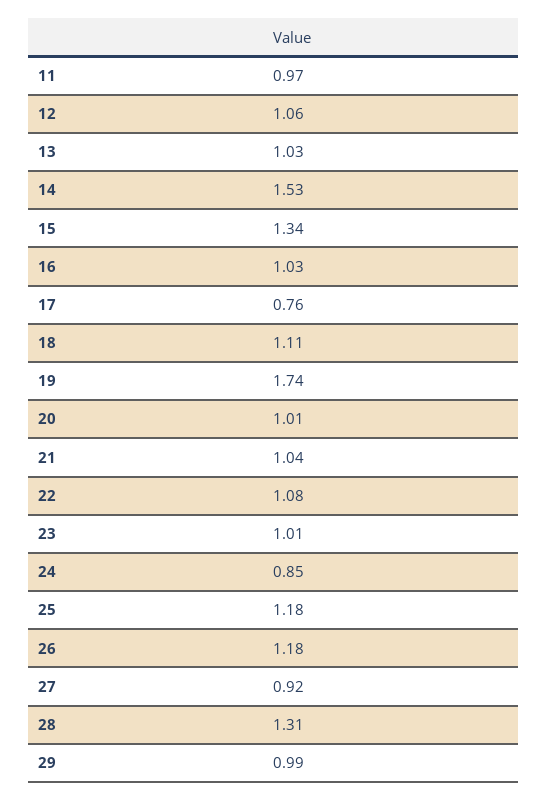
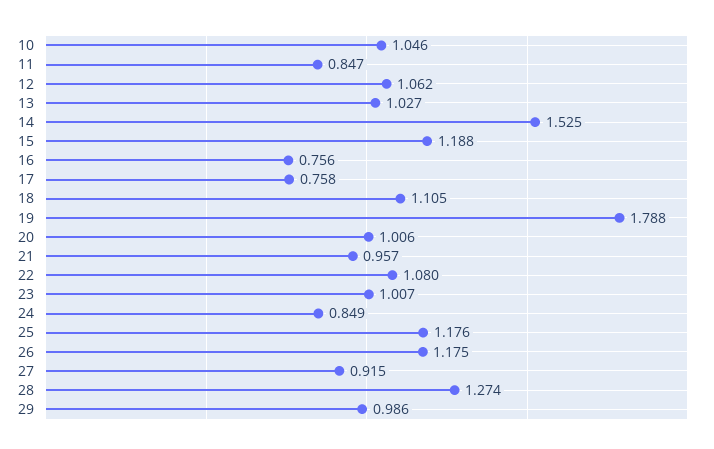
11: 0.97 -> 0.847
15: 1.34 -> 1.188
16: 1.03 -> 0.756
19: 1.74 -> 1.788
21: 1.04 -> 0.957
28: 1.31 -> 1.274
10: none -> 1.046

